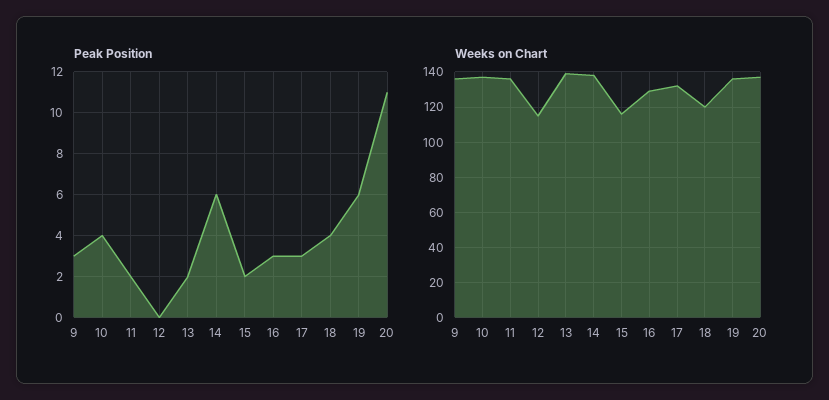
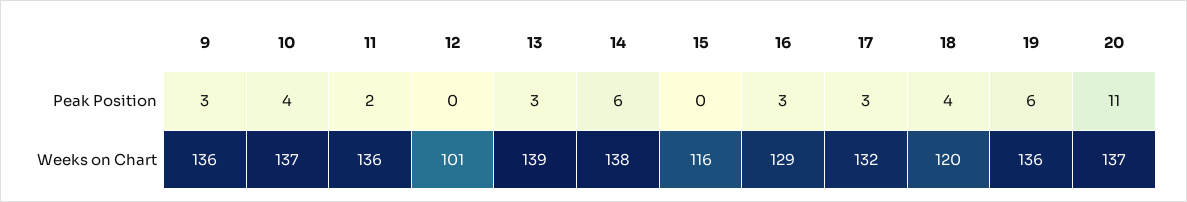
Peak Position, 13: 2 -> 3
Peak Position, 15: 2 -> 0
Weeks on Chart, 12: 115 -> 101

